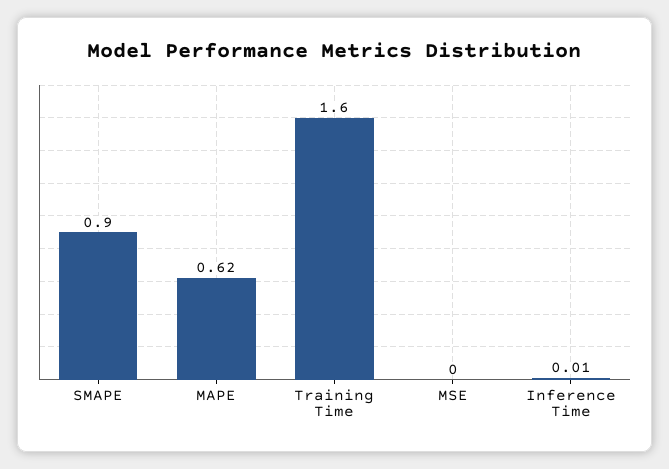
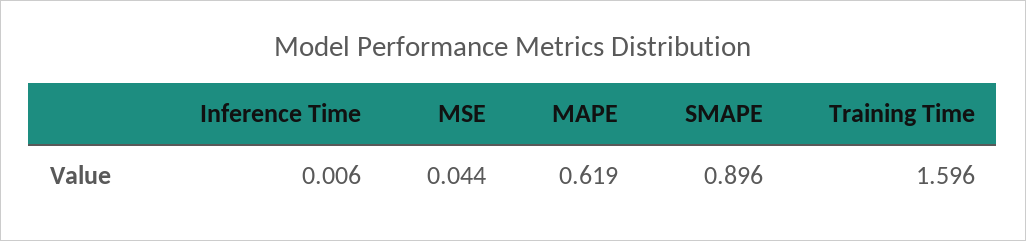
MSE: 0 -> 0.044

